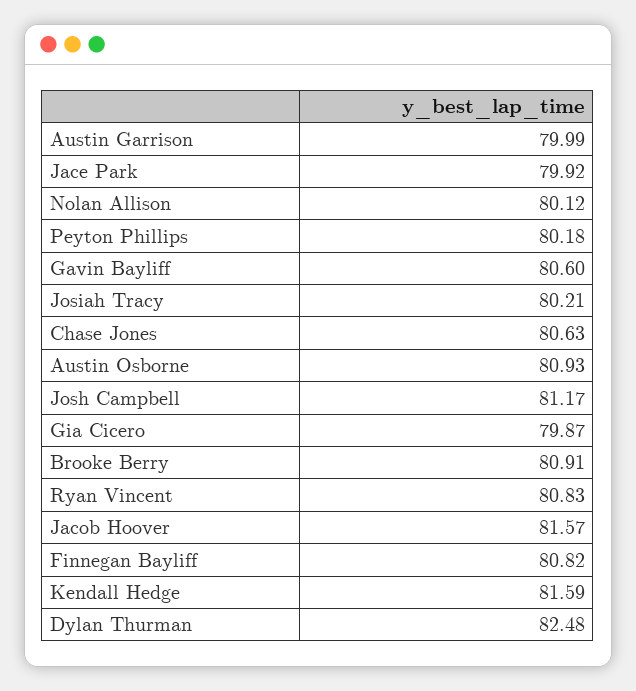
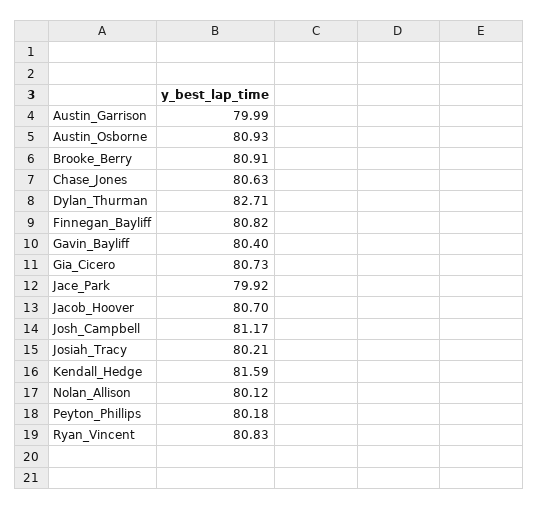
Gavin Bayliff: 80.6 -> 80.4
Gia Cicero: 79.87 -> 80.73
Jacob Hoover: 81.57 -> 80.7
Dylan Thurman: 82.48 -> 82.71

